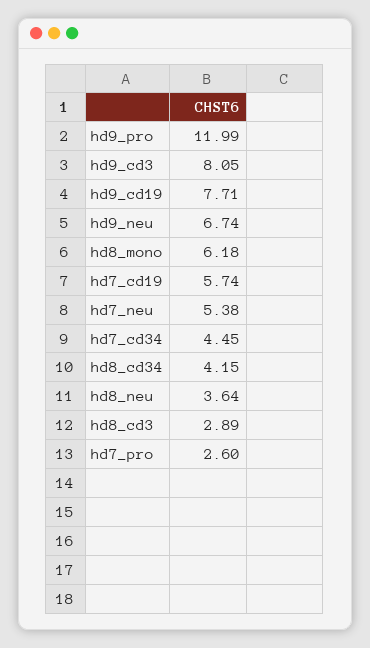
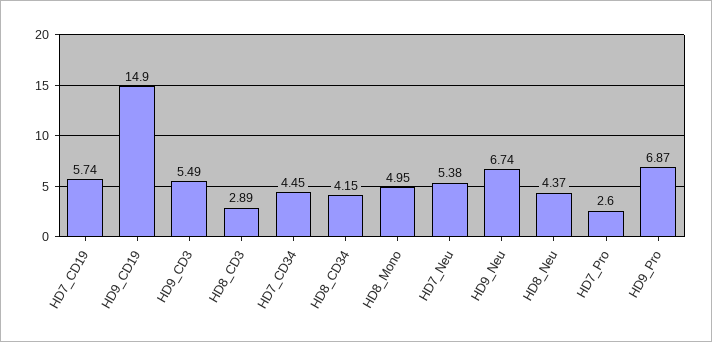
hd9_pro: 11.99 -> 6.87
hd9_cd3: 8.05 -> 5.49
hd9_cd19: 7.71 -> 14.9
hd8_mono: 6.18 -> 4.95
hd8_neu: 3.64 -> 4.37

